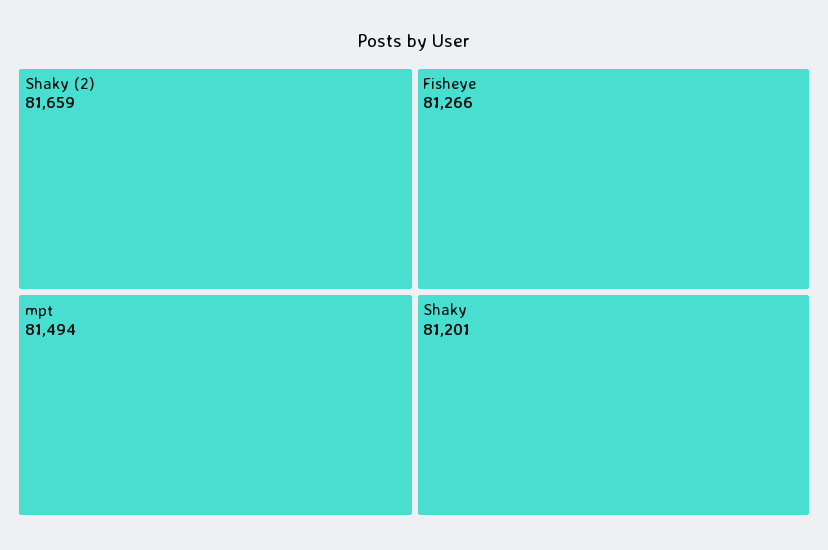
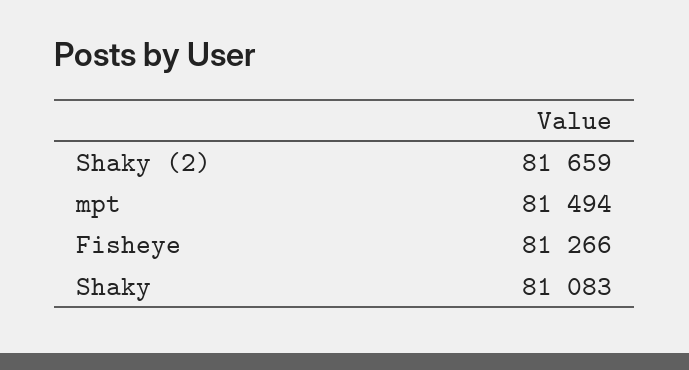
Shaky: 81201 -> 81083

